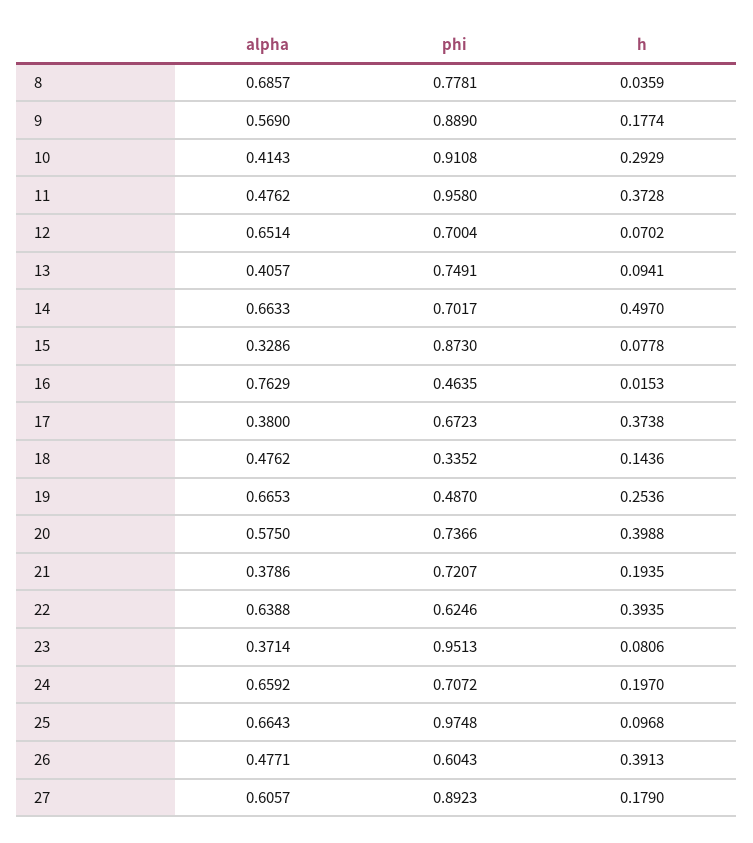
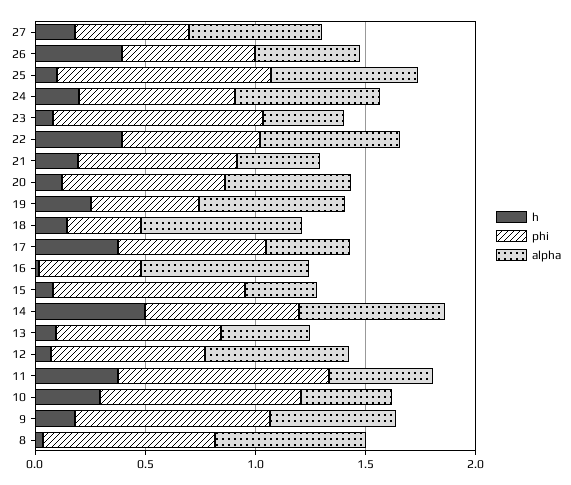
alpha, 18: 0.4762 -> 0.7
h, 20: 0.3988 -> 0.1
phi, 27: 0.8923 -> 0.5

